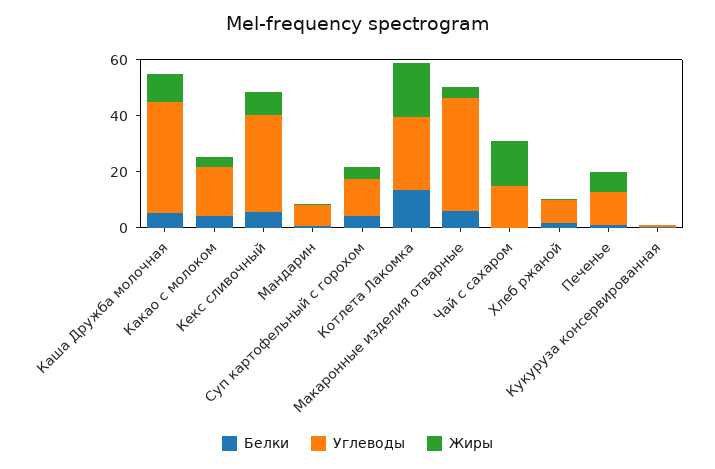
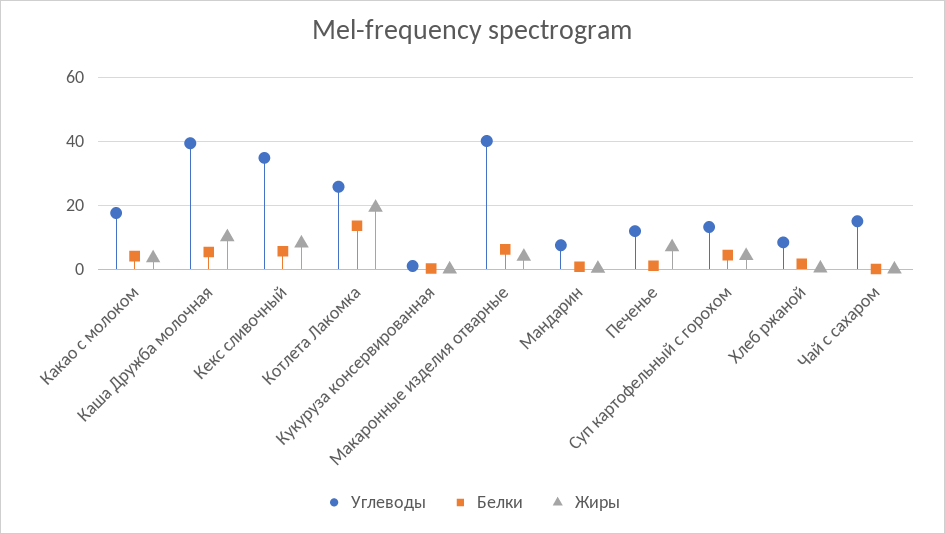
Жиры, Чай с сахаром: 15 -> 0

